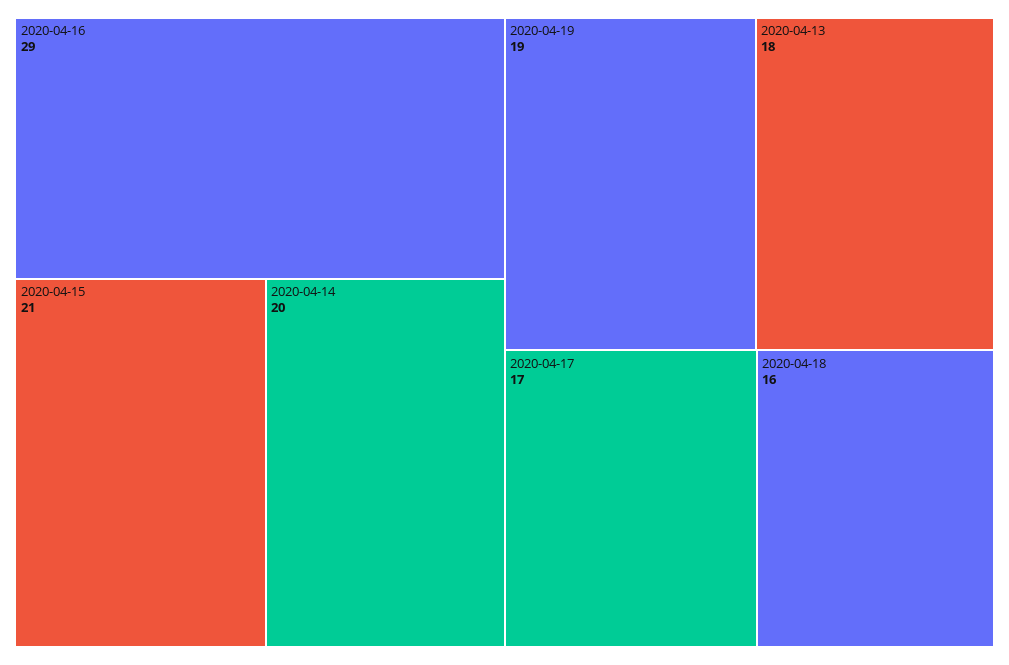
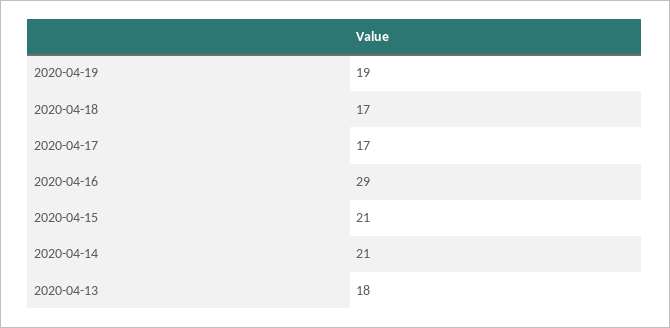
2020-04-14: 20 -> 21
2020-04-18: 16 -> 17

